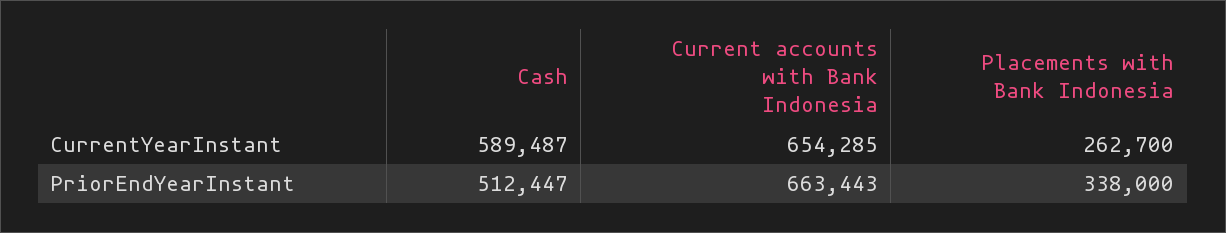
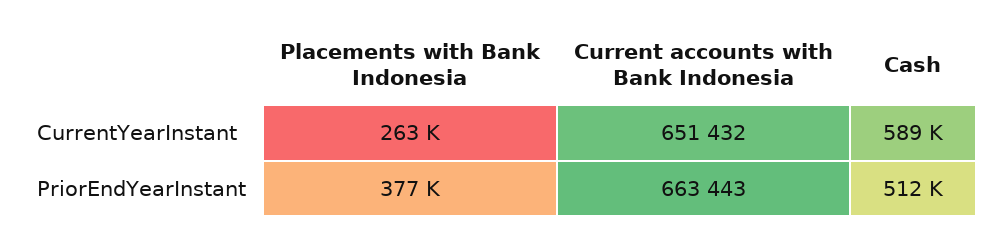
Current accounts with Bank Indonesia, CurrentYearInstant: 654285 -> 651432
Placements with Bank Indonesia, PriorEndYearInstant: 338000 -> 377000

